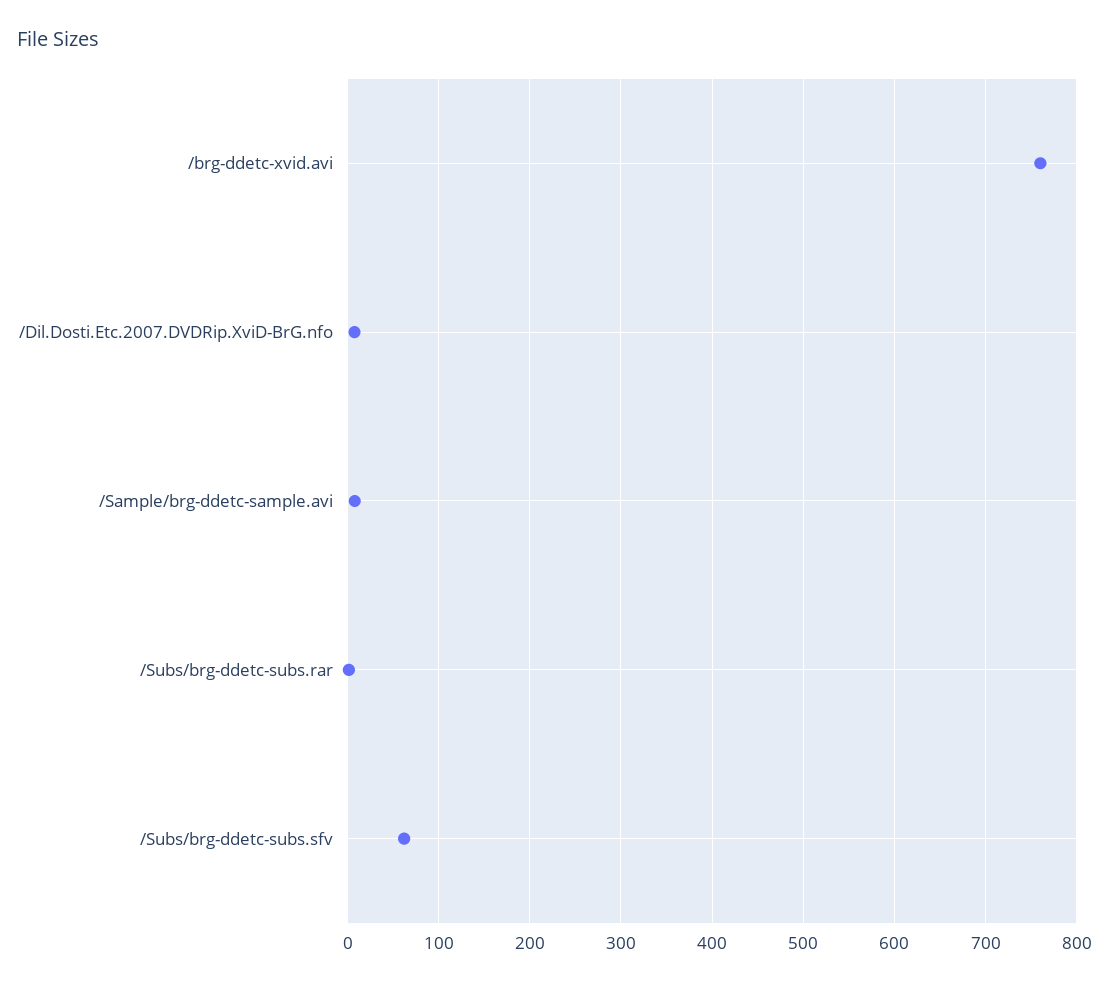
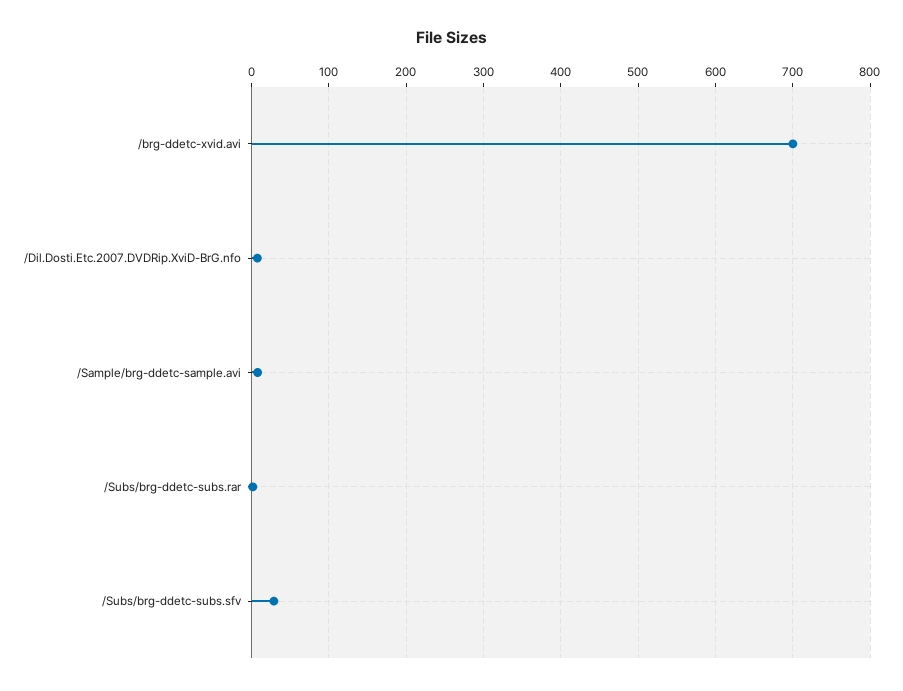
/brg-ddetc-xvid.avi: 760 -> 700
/Subs/brg-ddetc-subs.sfv: 60 -> 30

